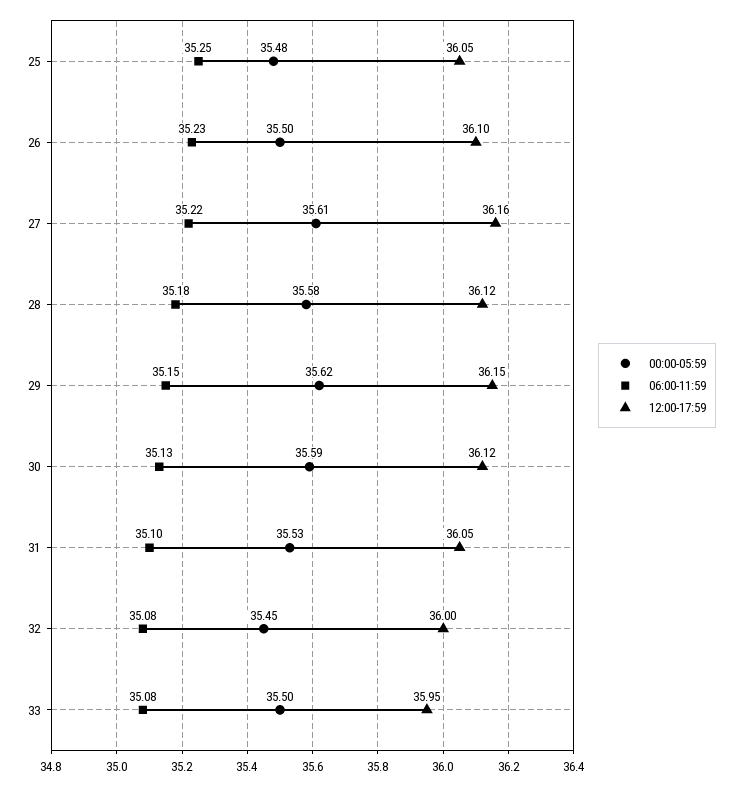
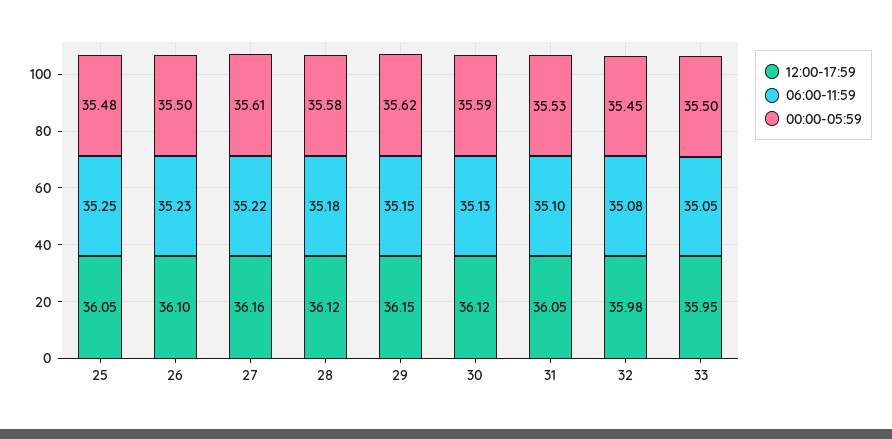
12:00-17:59, 32: 36 -> 35.98
06:00-11:59, 33: 35.08 -> 35.05

